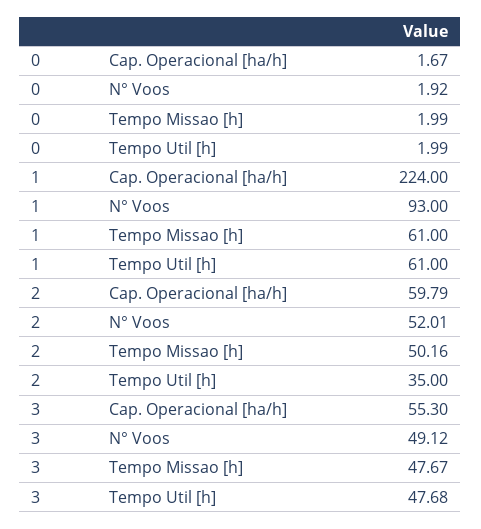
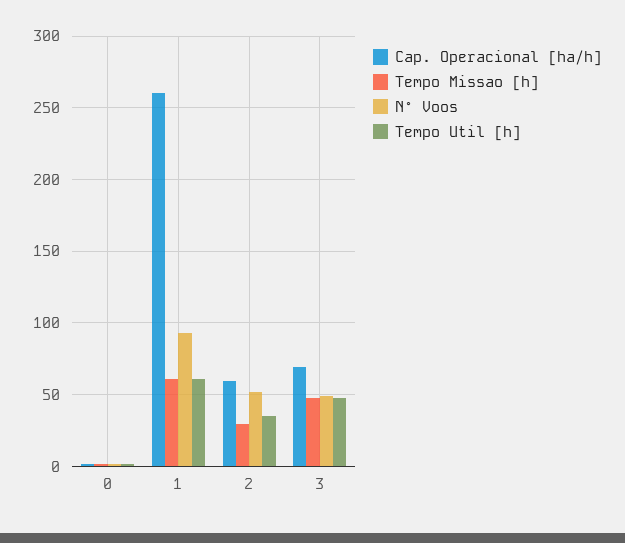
Cap. Operacional [ha/h], 1: 224 -> 260
Tempo Missao [h], 2: 50.16 -> 30
Cap. Operacional [ha/h], 3: 55.3 -> 70

